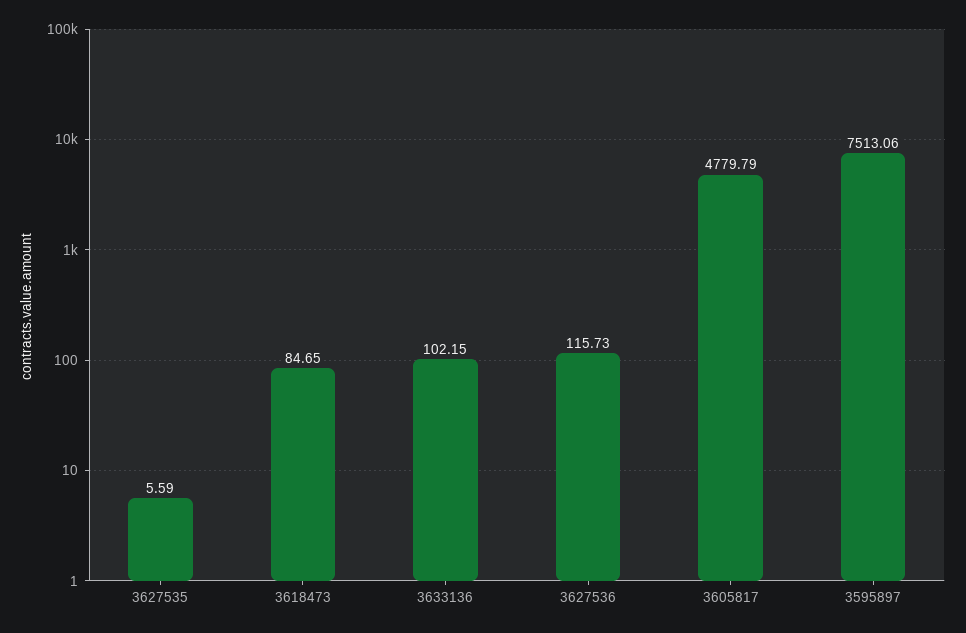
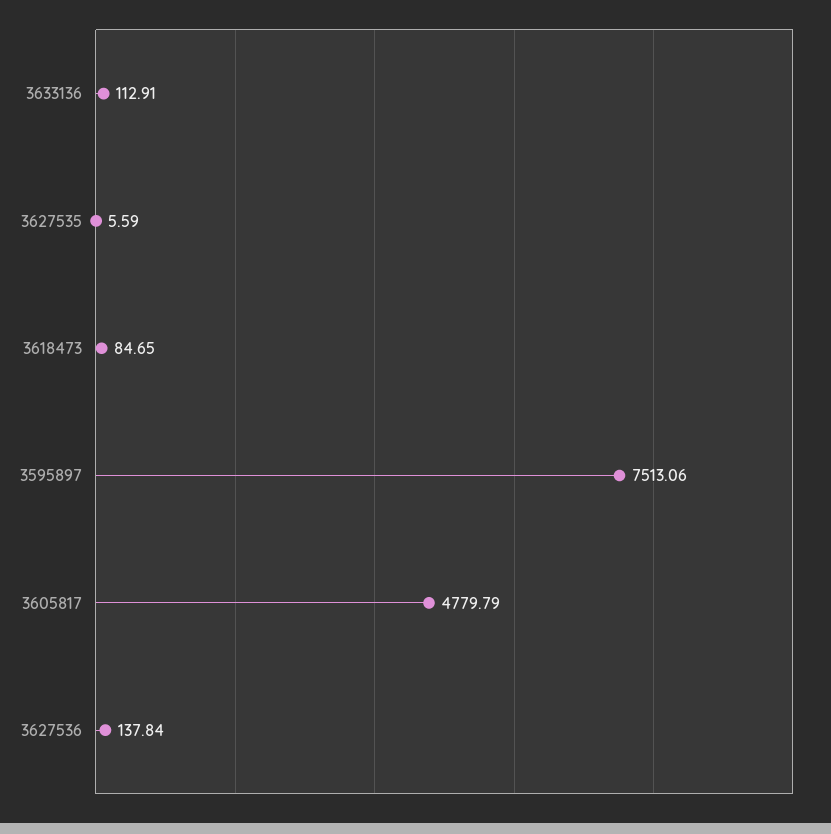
3633136: 102.15 -> 112.91
3627536: 115.73 -> 137.84

